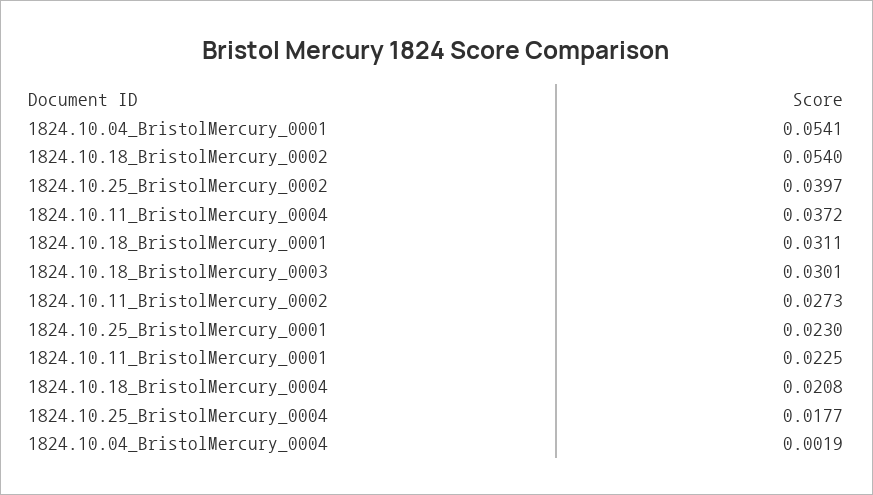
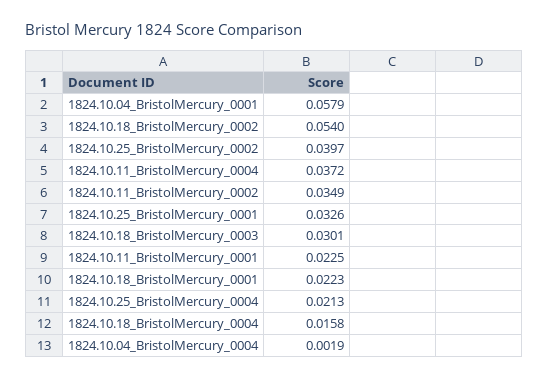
1824.10.04_BristolMercury_0001: 0.0541 -> 0.0579
1824.10.18_BristolMercury_0001: 0.0311 -> 0.0223
1824.10.11_BristolMercury_0002: 0.0273 -> 0.0349
1824.10.25_BristolMercury_0001: 0.023 -> 0.0326
1824.10.18_BristolMercury_0004: 0.0208 -> 0.0158
1824.10.25_BristolMercury_0004: 0.0177 -> 0.0213

